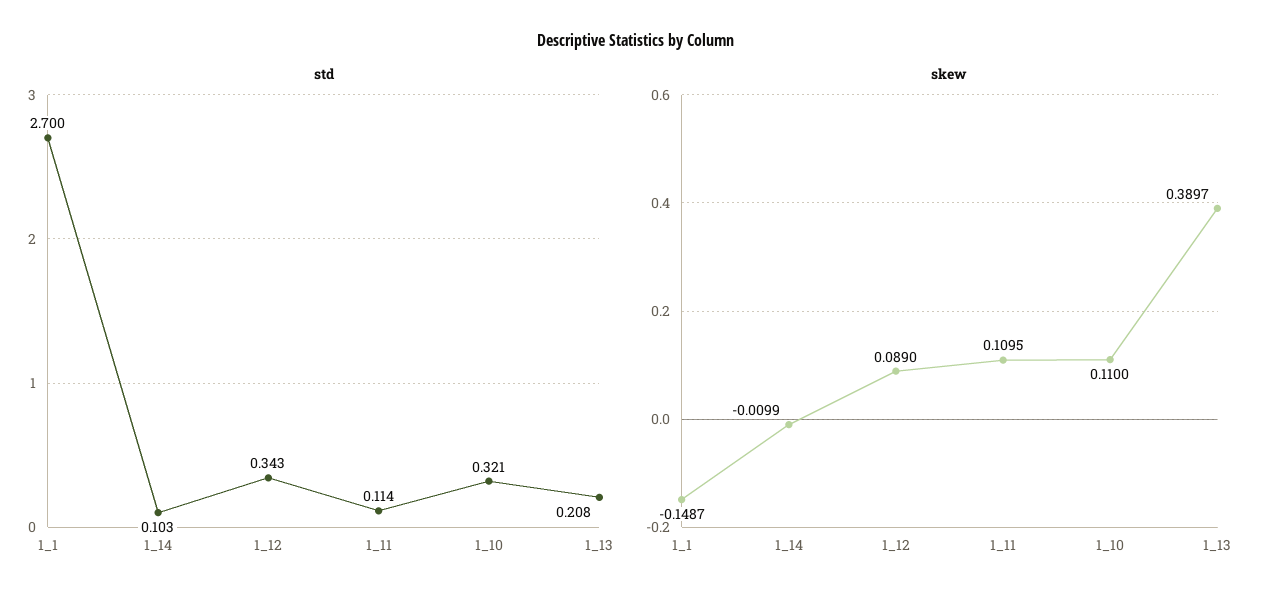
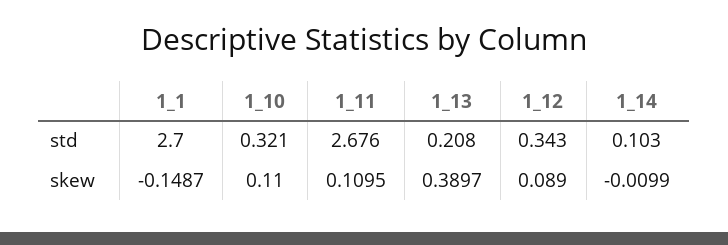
std, 1_11: 0.114 -> 2.676

